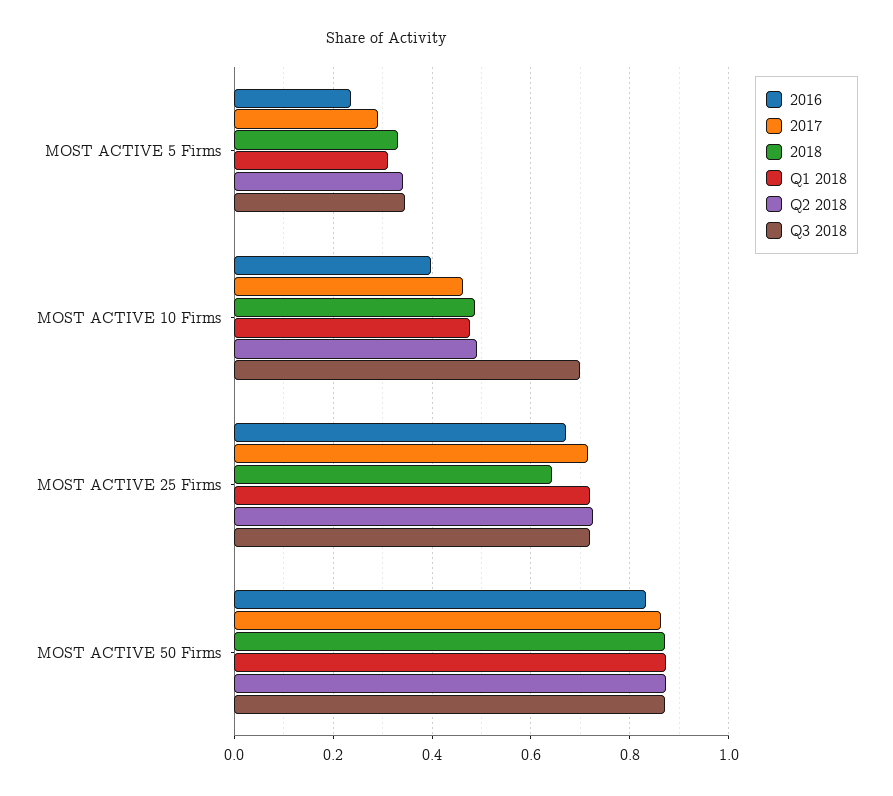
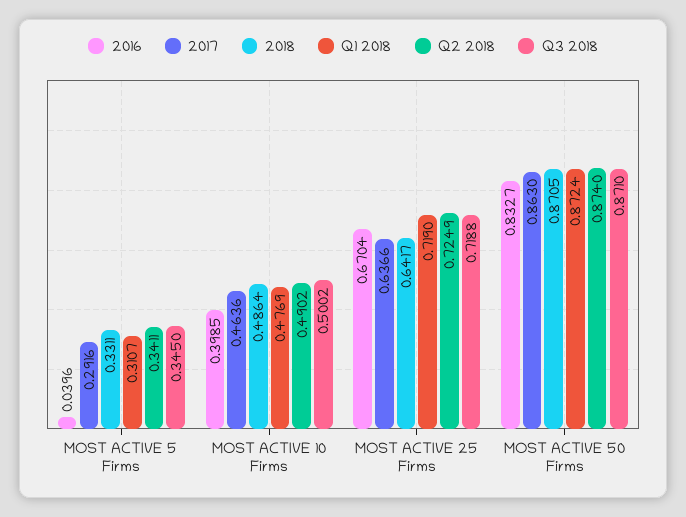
2016, MOST ACTIVE 5 Firms: 0.24 -> 0.0396
Q3 2018, MOST ACTIVE 10 Firms: 0.7 -> 0.5002
2017, MOST ACTIVE 25 Firms: 0.72 -> 0.6366

